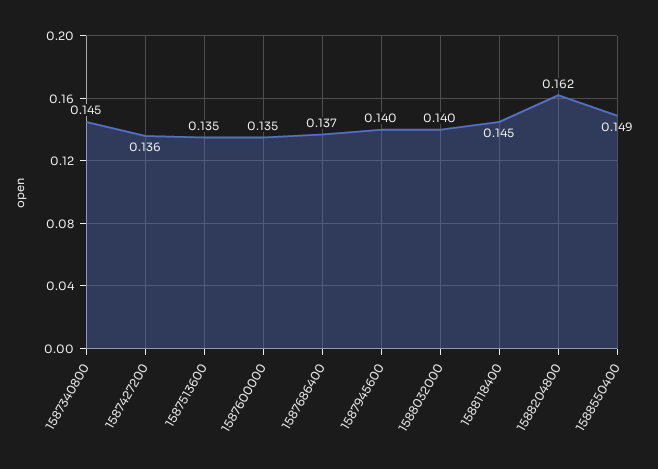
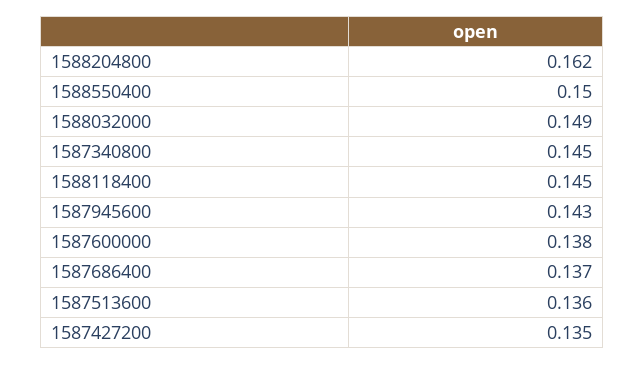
1587427200: 0.136 -> 0.135
1587513600: 0.135 -> 0.136
1587600000: 0.135 -> 0.138
1587945600: 0.14 -> 0.143
1588032000: 0.14 -> 0.149
1588550400: 0.149 -> 0.15

